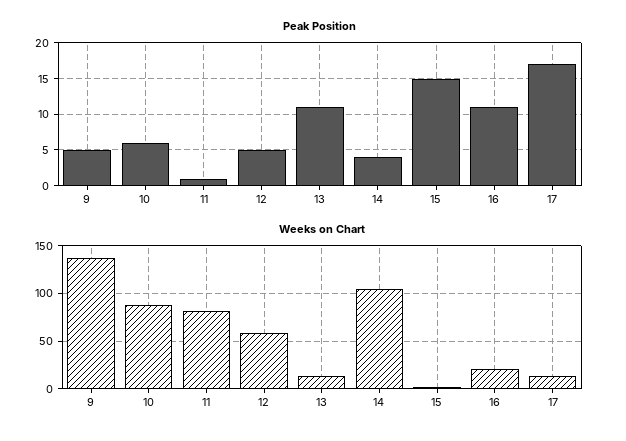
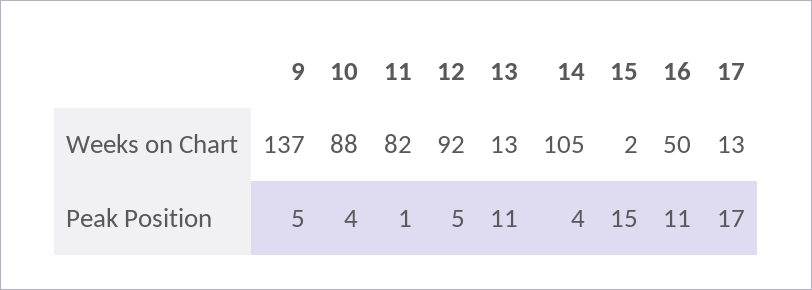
Peak Position, 10: 6 -> 4
Weeks on Chart, 12: 60 -> 92
Weeks on Chart, 16: 20 -> 50

